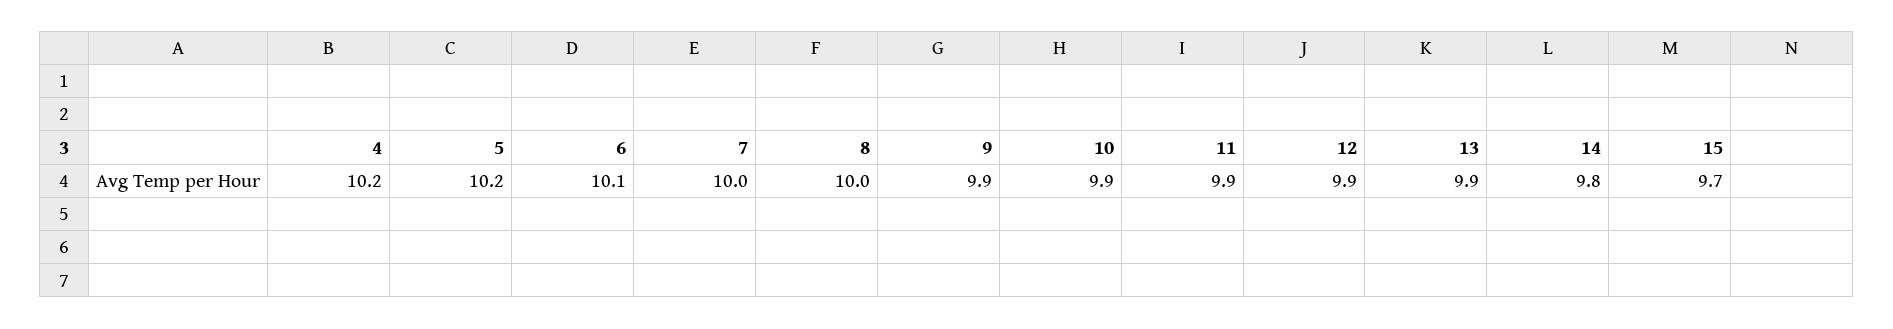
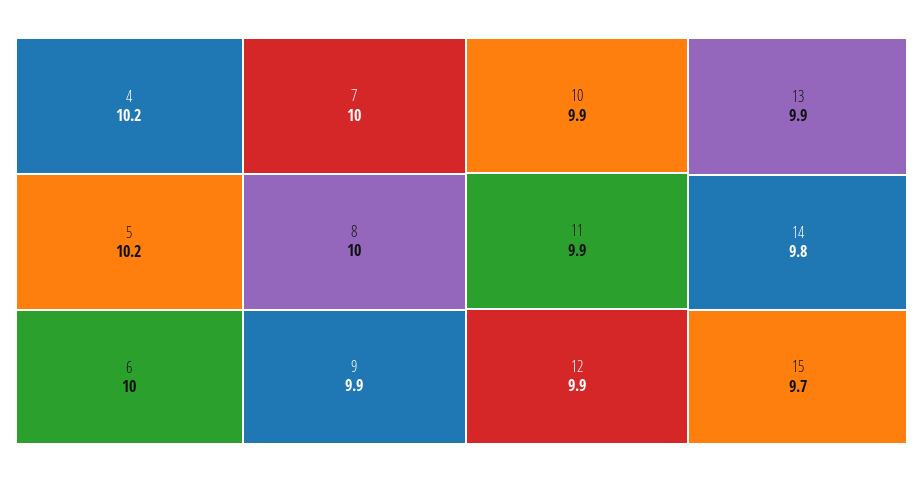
6: 10.1 -> 10

